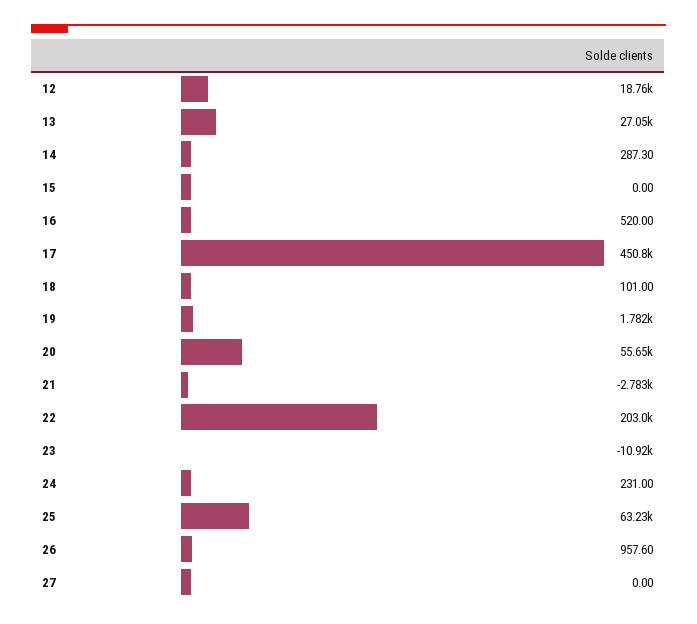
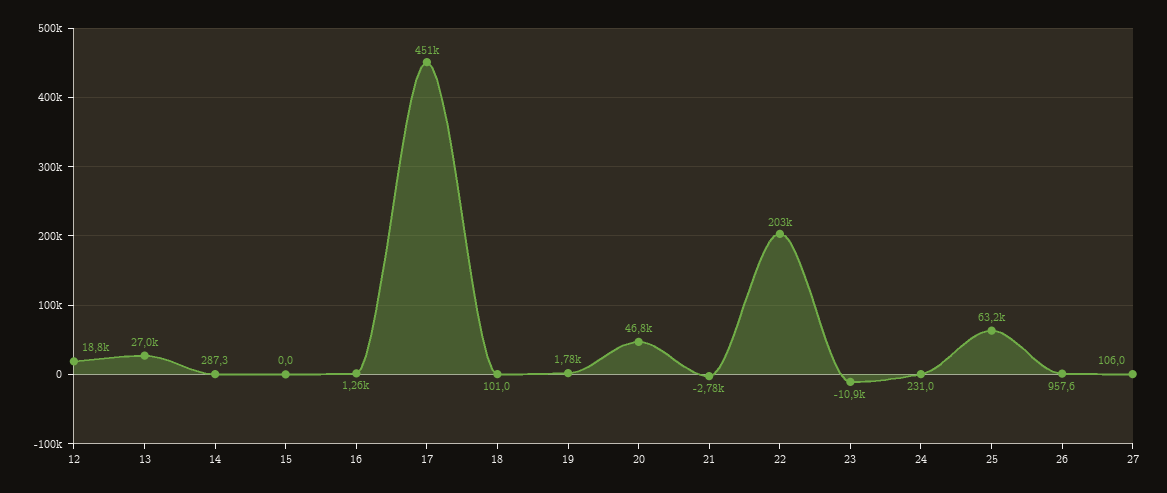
16: 520 -> 1260
20: 55650 -> 46800
27: 0 -> 106

